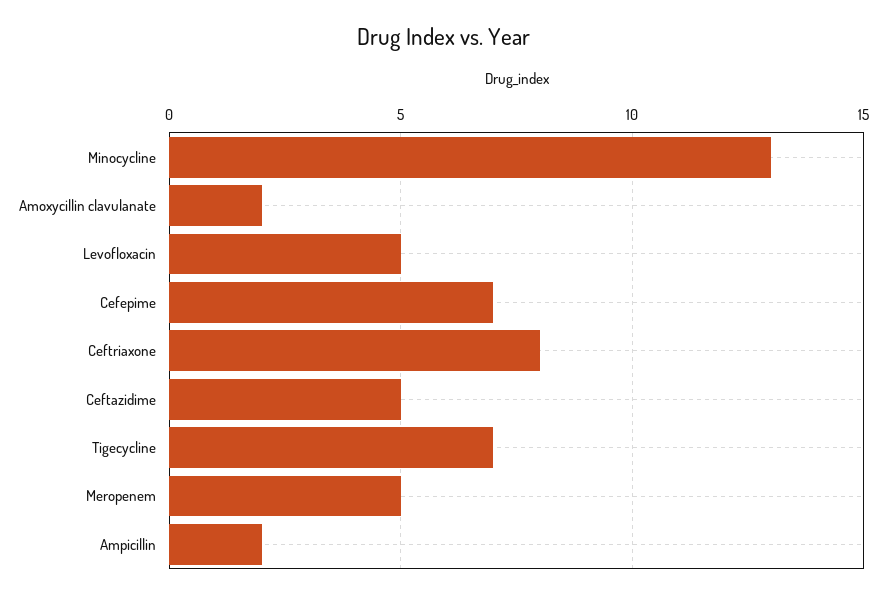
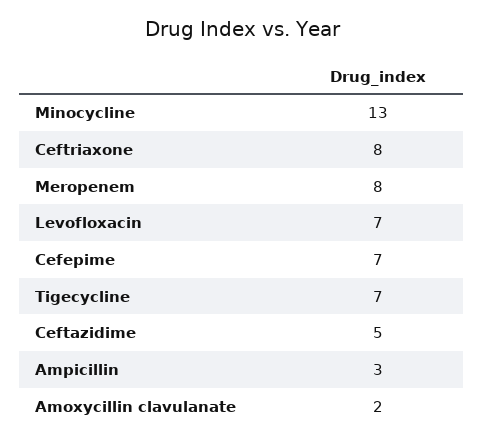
Levofloxacin: 5 -> 7
Meropenem: 5 -> 8
Ampicillin: 2 -> 3

